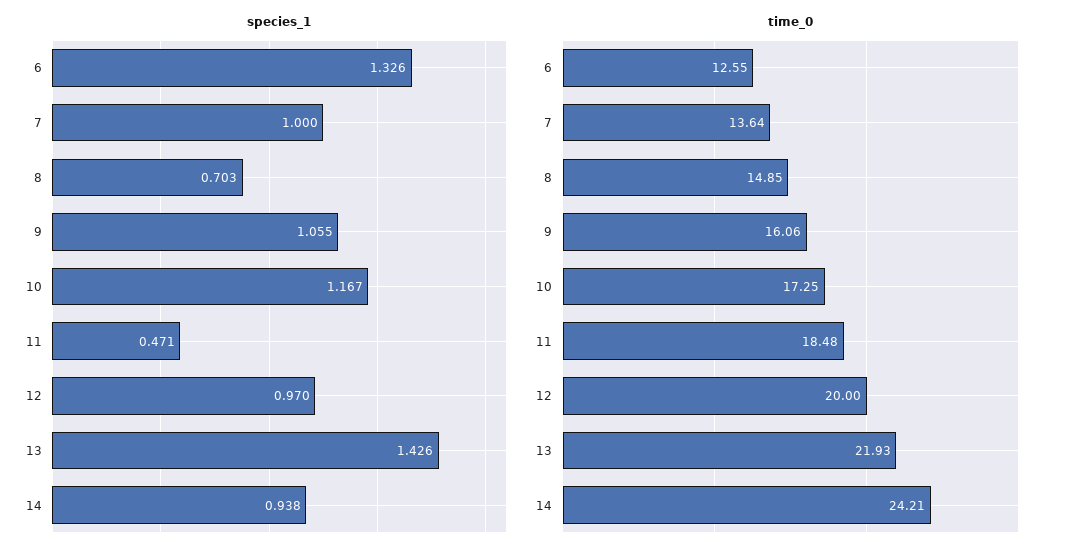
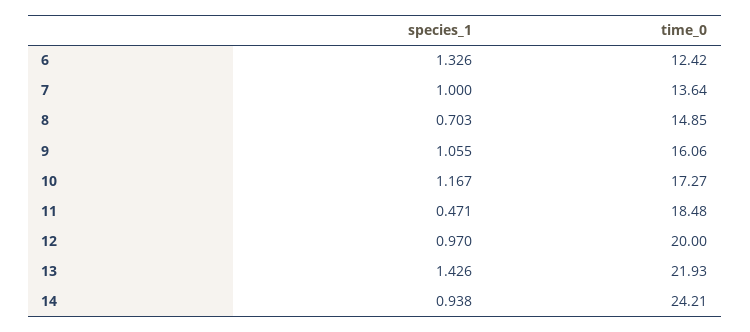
time_0, 6: 12.55 -> 12.42
time_0, 10: 17.25 -> 17.27

